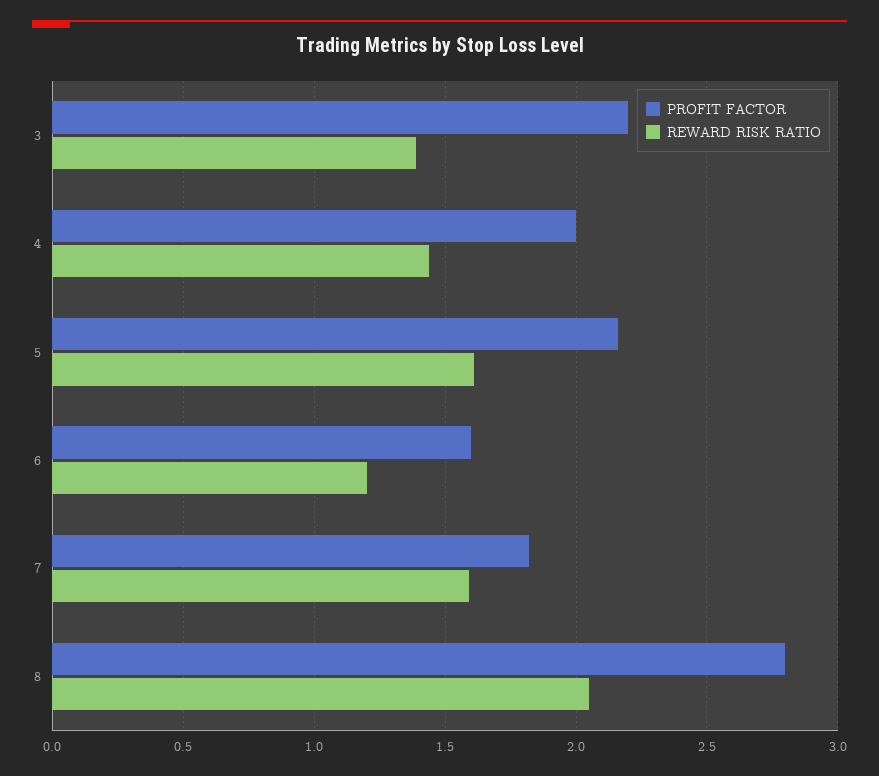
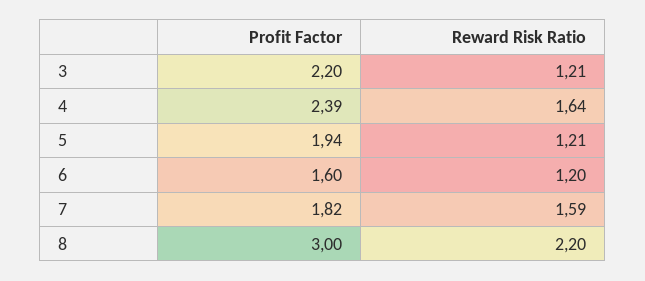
REWARD RISK RATIO, 3: 1.4 -> 1.21
PROFIT FACTOR, 4: 2 -> 2.39
REWARD RISK RATIO, 4: 1.45 -> 1.64
PROFIT FACTOR, 5: 2.15 -> 1.94
REWARD RISK RATIO, 5: 1.6 -> 1.21
PROFIT FACTOR, 8: 2.8 -> 3
REWARD RISK RATIO, 8: 2.05 -> 2.2

